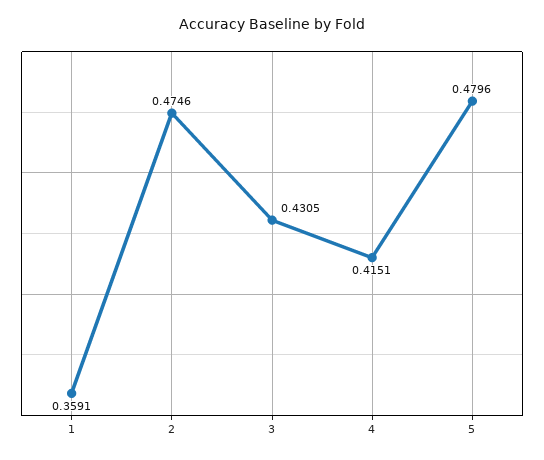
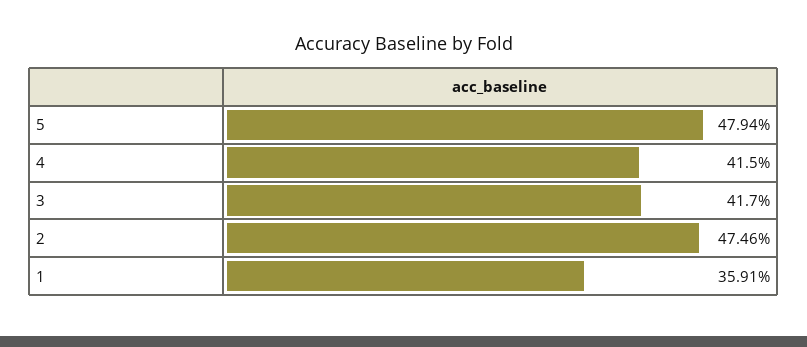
3: 0.4305 -> 0.417
4: 0.4151 -> 0.415
5: 0.4796 -> 0.4794

